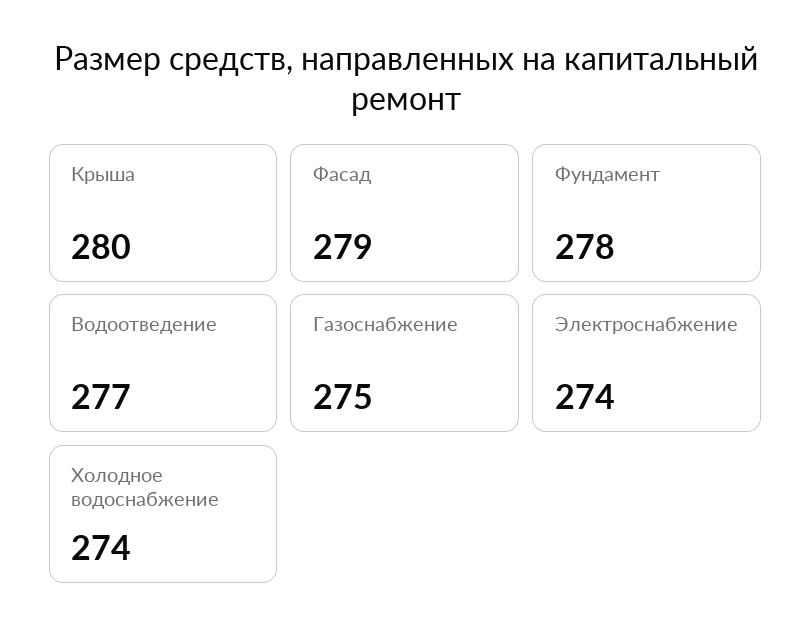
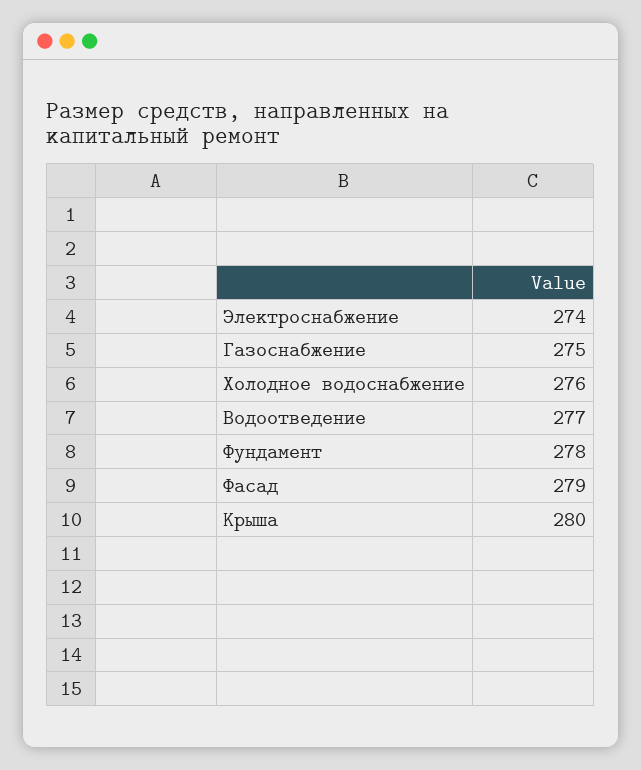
Холодное водоснабжение: 274 -> 276

